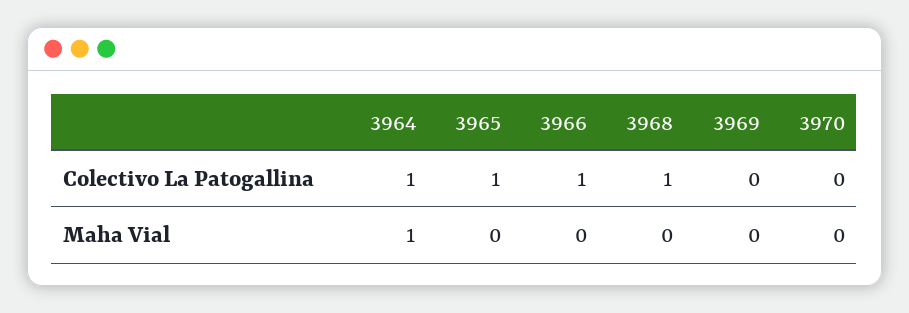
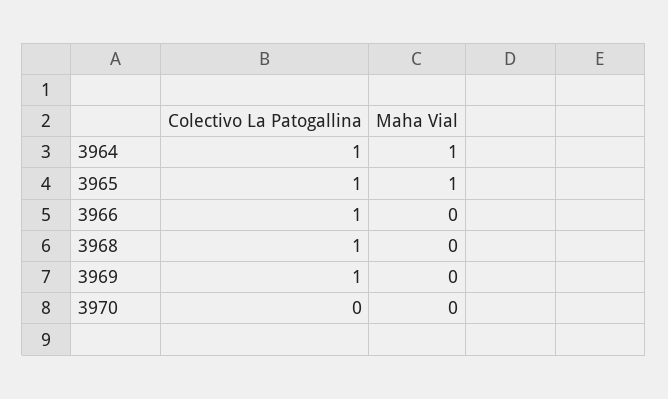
3969, Colectivo La Patogallina: 0 -> 1
3965, Maha Vial: 0 -> 1

